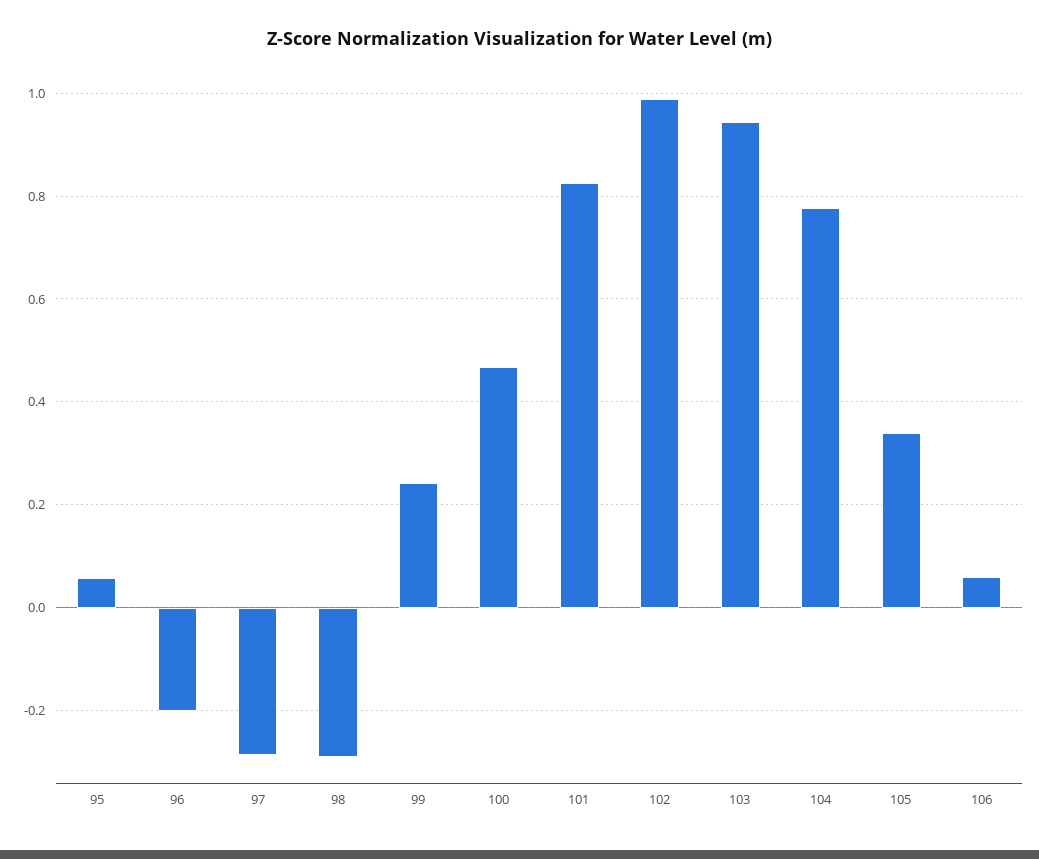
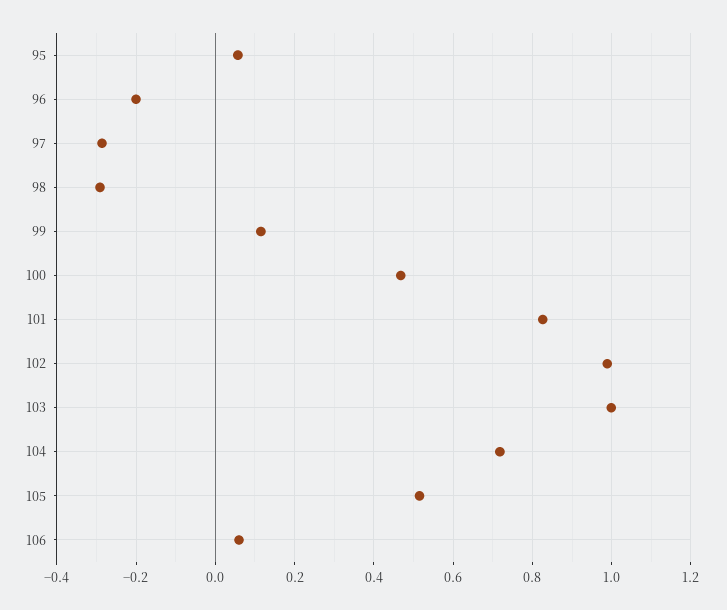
99: 0.24 -> 0.12
103: 0.94 -> 1
104: 0.78 -> 0.72
105: 0.34 -> 0.52

